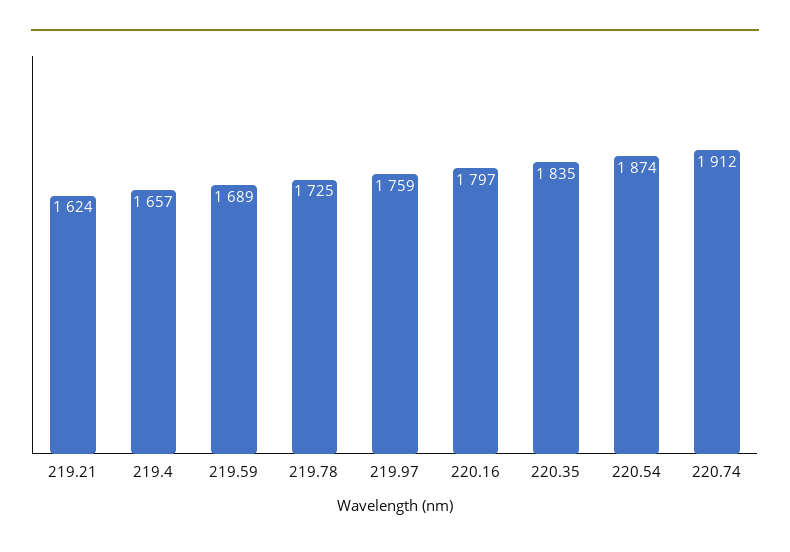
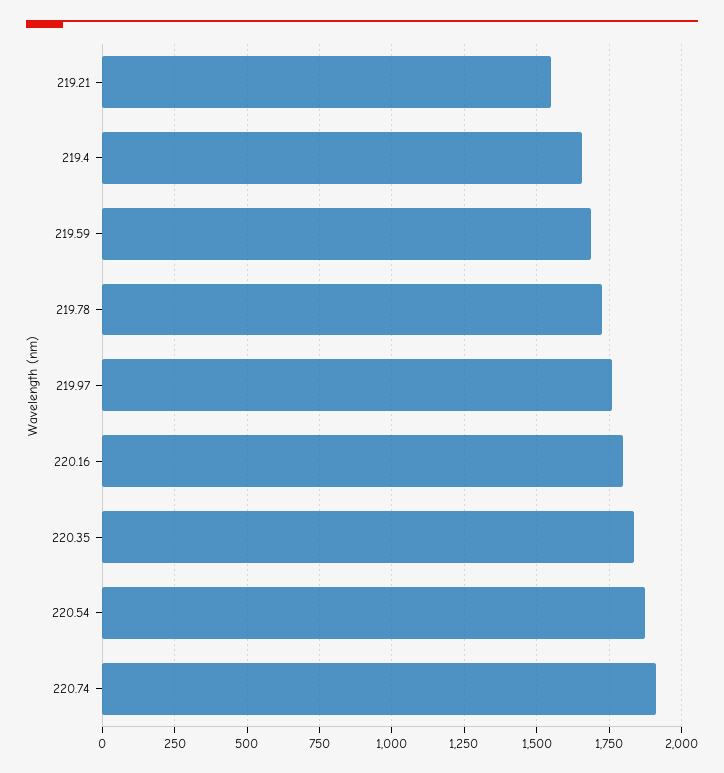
219.21: 1624 -> 1550

